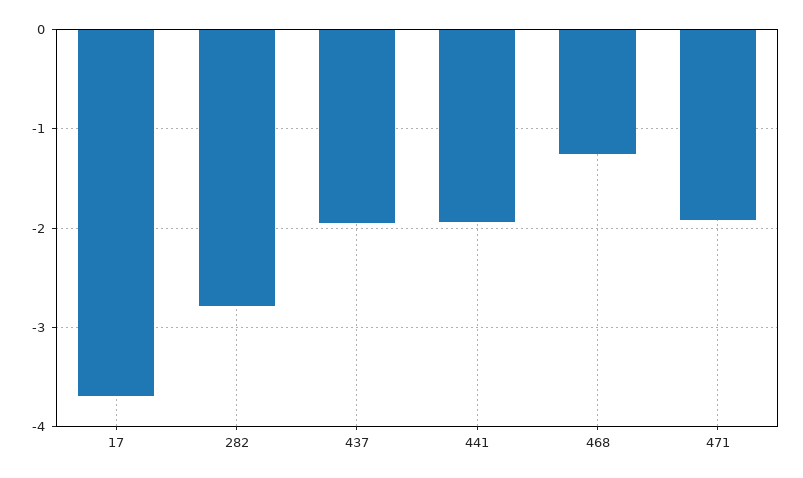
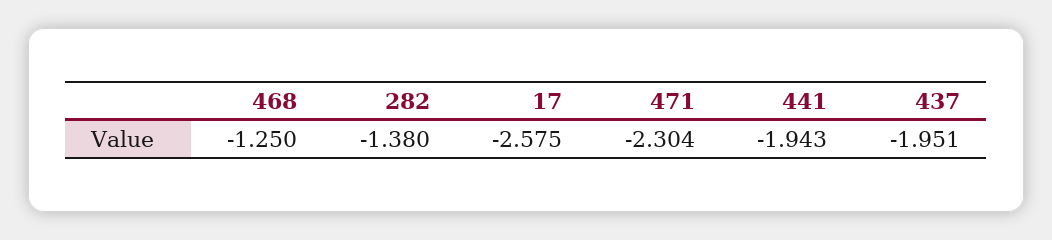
17: -3.7 -> -2.575
282: -2.8 -> -1.38
471: -1.9 -> -2.304

